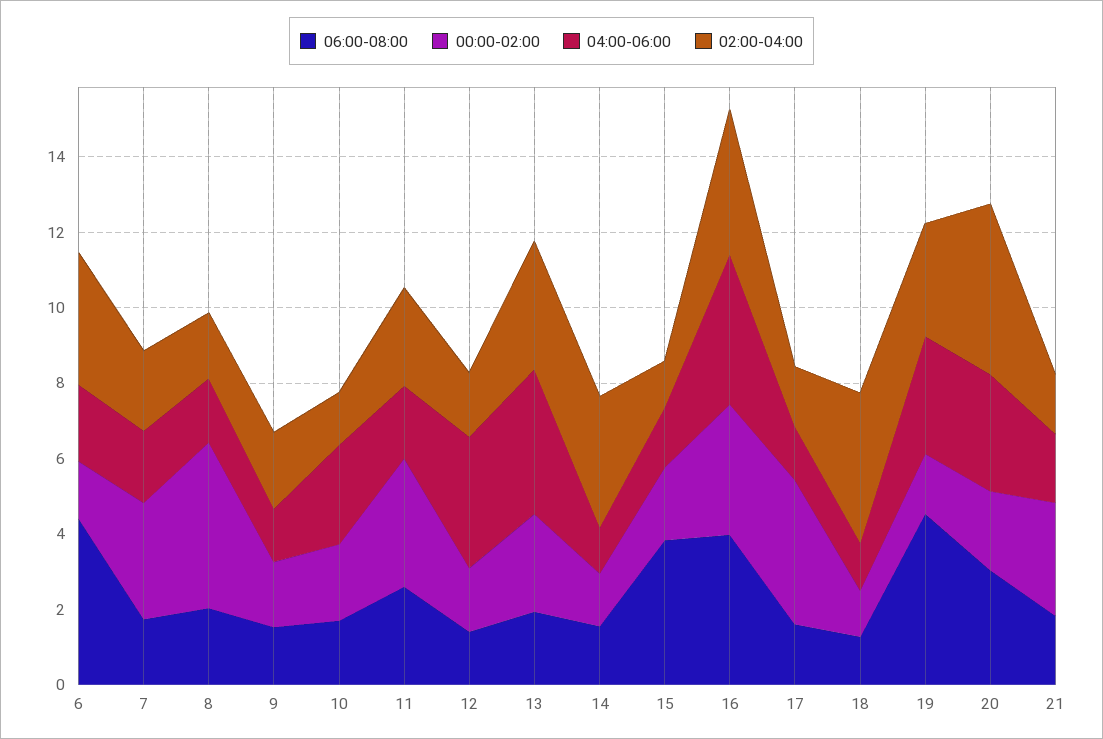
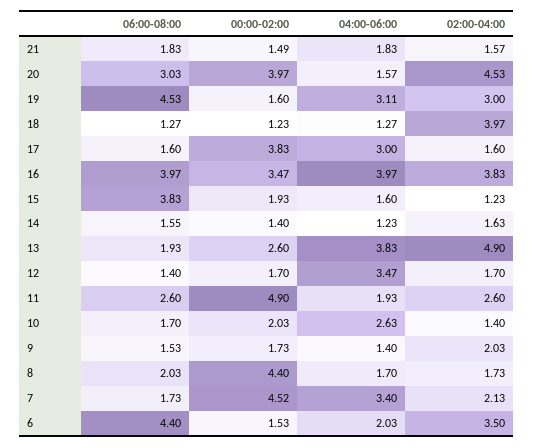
00:00-02:00, 7: 3 -> 4.52
04:00-06:00, 7: 2 -> 3.4
00:00-02:00, 11: 3.5 -> 4.9
02:00-04:00, 13: 3.5 -> 4.9
02:00-04:00, 14: 3.5 -> 1.63
04:00-06:00, 17: 1.5 -> 3
00:00-02:00, 20: 2 -> 3.97
04:00-06:00, 20: 3 -> 1.57
00:00-02:00, 21: 3 -> 1.49

